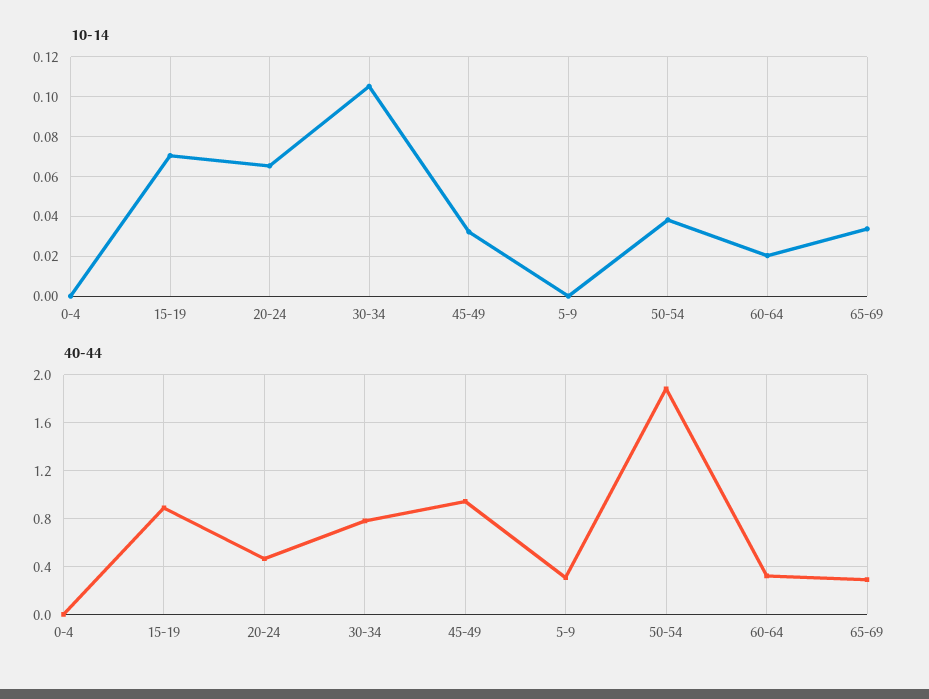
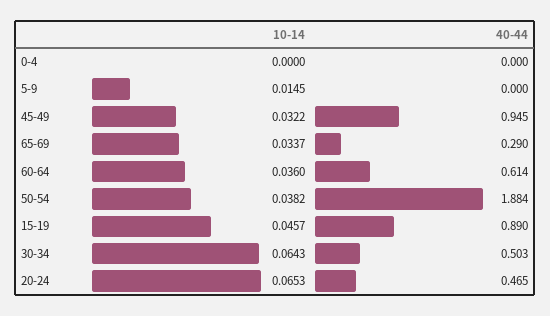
10-14, 15-19: 0.07 -> 0.0457
10-14, 30-34: 0.105 -> 0.0643
10-14, 5-9: 0 -> 0.0145
10-14, 60-64: 0.02 -> 0.036
40-44, 30-34: 0.8 -> 0.503
40-44, 5-9: 0.3 -> 0
40-44, 60-64: 0.3 -> 0.614

